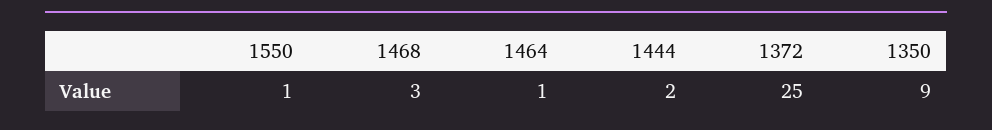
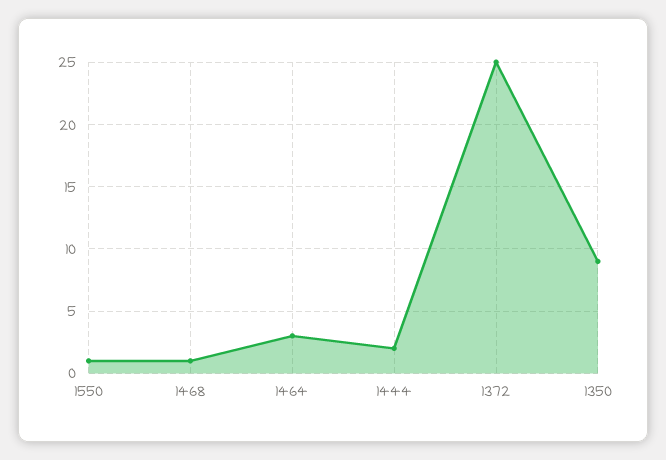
1468: 3 -> 1
1464: 1 -> 3

